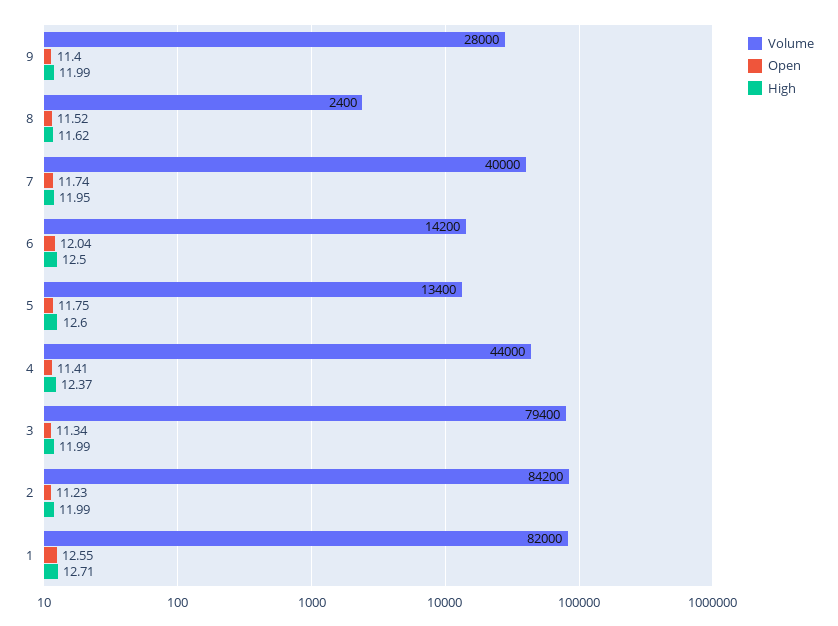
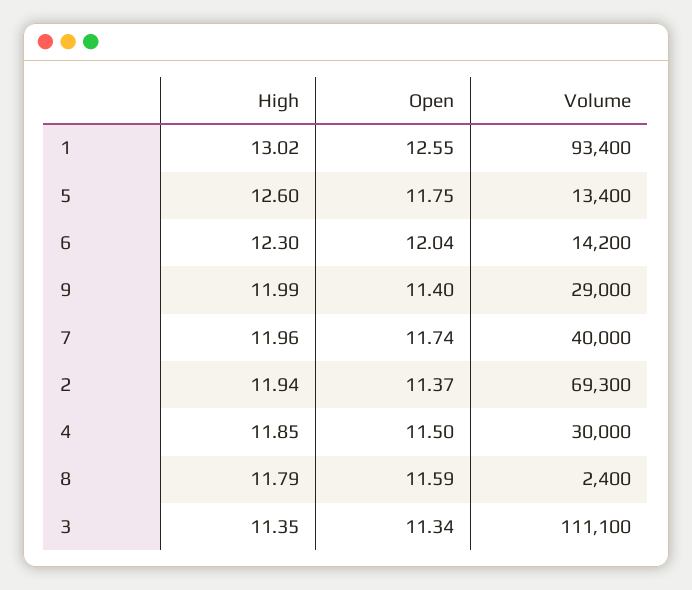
Volume, 9: 28000 -> 29000
Open, 8: 11.52 -> 11.59
High, 8: 11.62 -> 11.79
High, 7: 11.95 -> 11.96
High, 6: 12.5 -> 12.3
Volume, 4: 44000 -> 30000
Open, 4: 11.41 -> 11.5
High, 4: 12.37 -> 11.85
Volume, 3: 79400 -> 111100
High, 3: 11.99 -> 11.35
Volume, 2: 84200 -> 69300
Open, 2: 11.23 -> 11.37
High, 2: 11.99 -> 11.94
Volume, 1: 82000 -> 93400
High, 1: 12.71 -> 13.02

